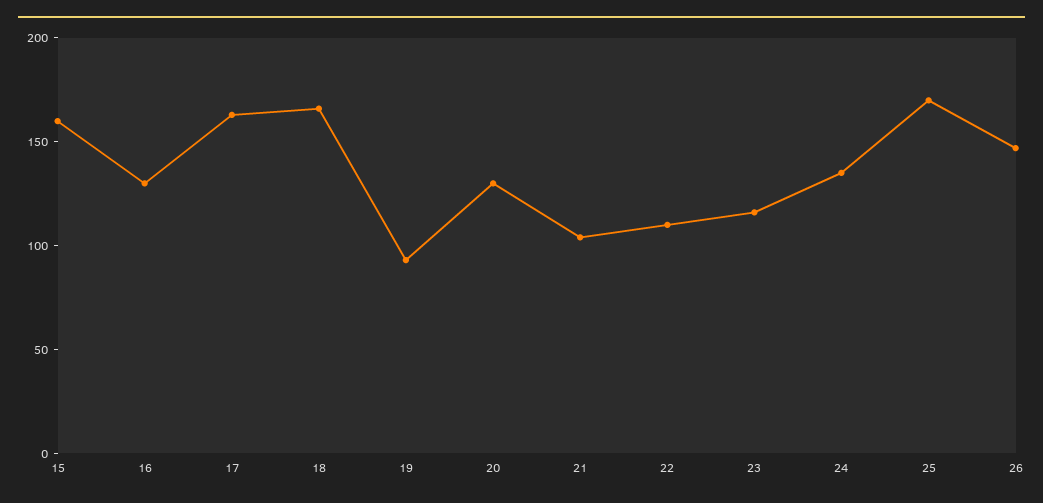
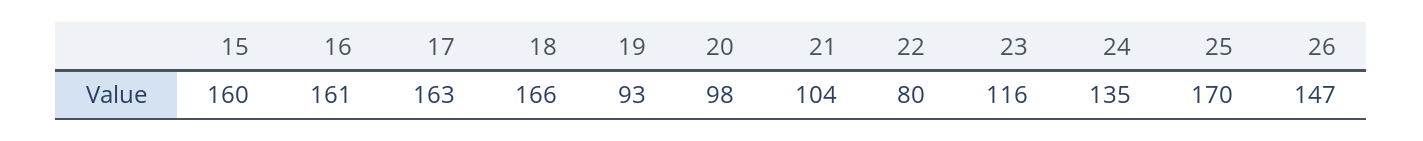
16: 130 -> 161
20: 130 -> 98
22: 110 -> 80

